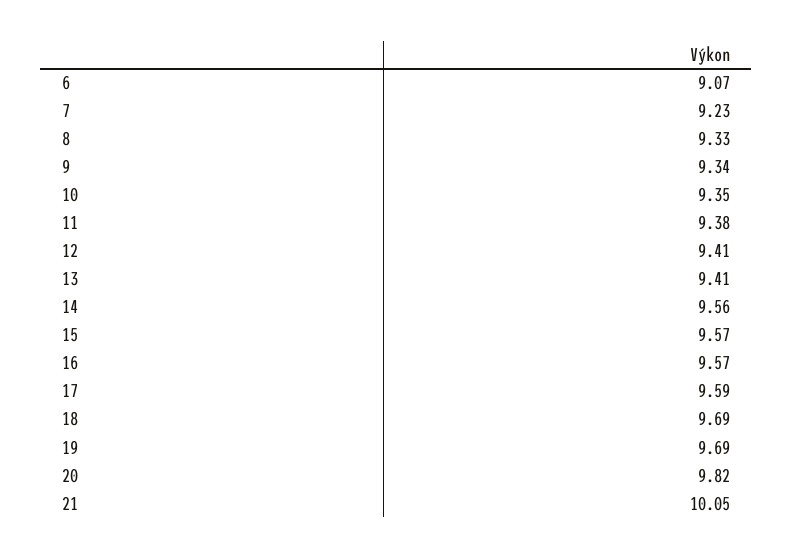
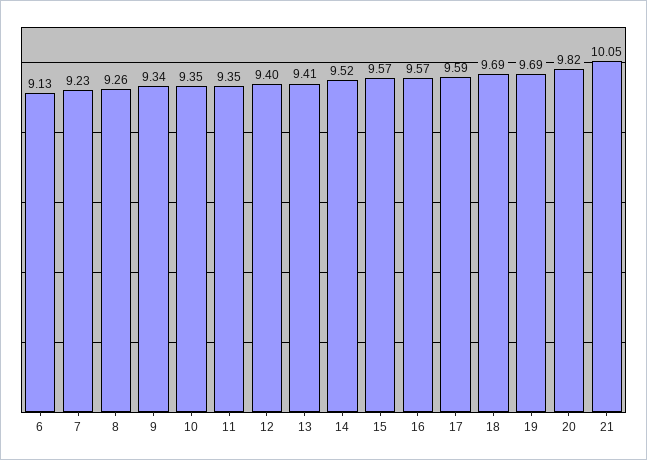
6: 9.07 -> 9.13
8: 9.33 -> 9.26
11: 9.38 -> 9.35
12: 9.41 -> 9.4
14: 9.56 -> 9.52

